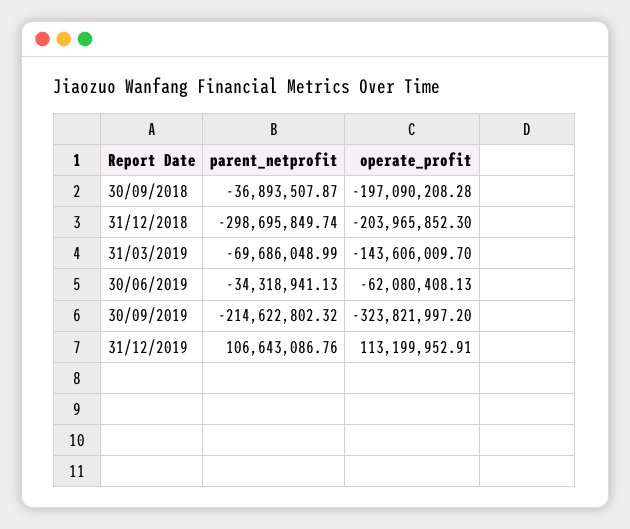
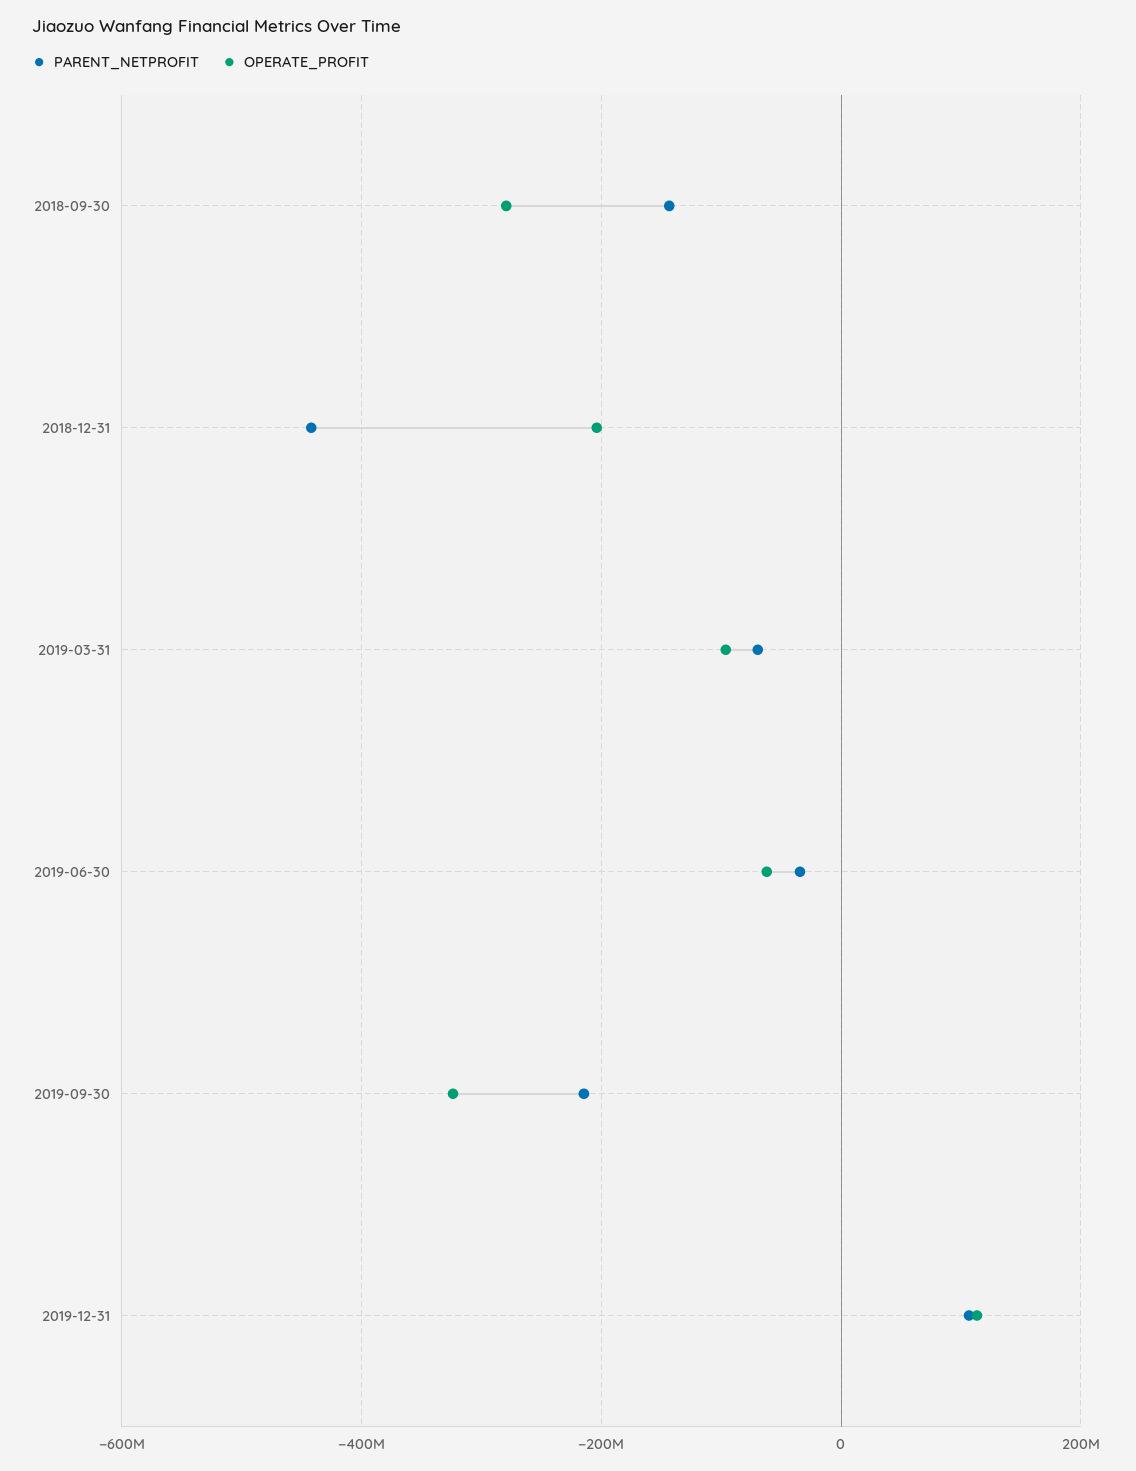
parent_netprofit, 30/09/2018: -36893507.87 -> -140000000
operate_profit, 30/09/2018: -197090208.28 -> -280000000
parent_netprofit, 31/12/2018: -298695849.74 -> -440000000
operate_profit, 31/03/2019: -143606009.7 -> -100000000

